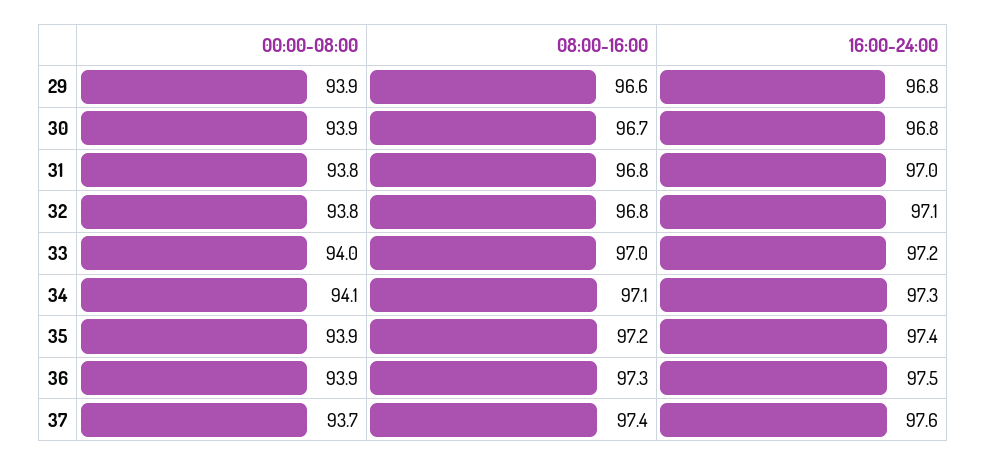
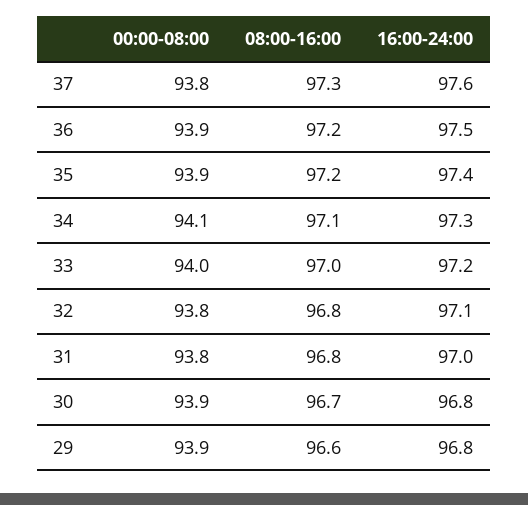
08:00-16:00, 36: 97.3 -> 97.2
00:00-08:00, 37: 93.7 -> 93.8
08:00-16:00, 37: 97.4 -> 97.3

